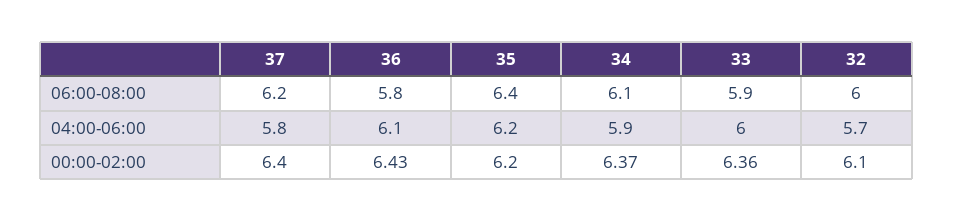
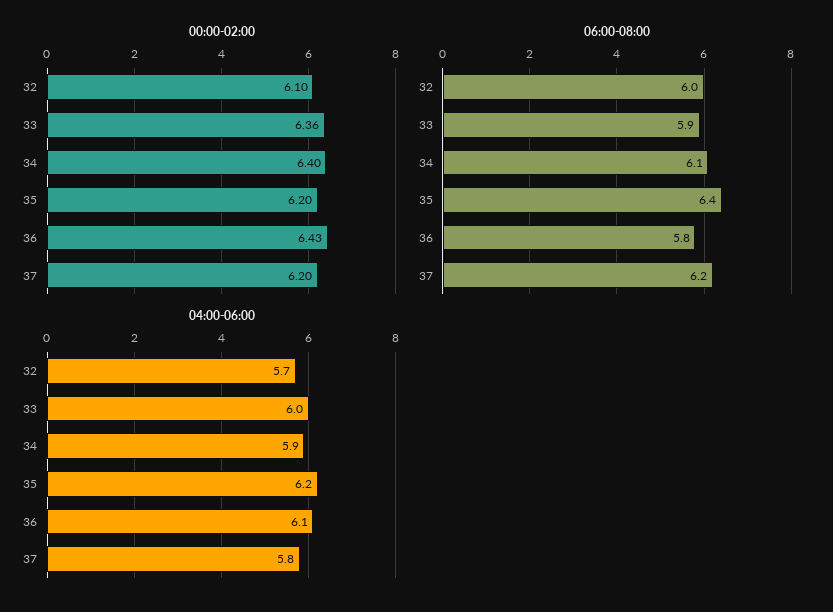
00:00-02:00, 37: 6.4 -> 6.2
00:00-02:00, 34: 6.37 -> 6.4

